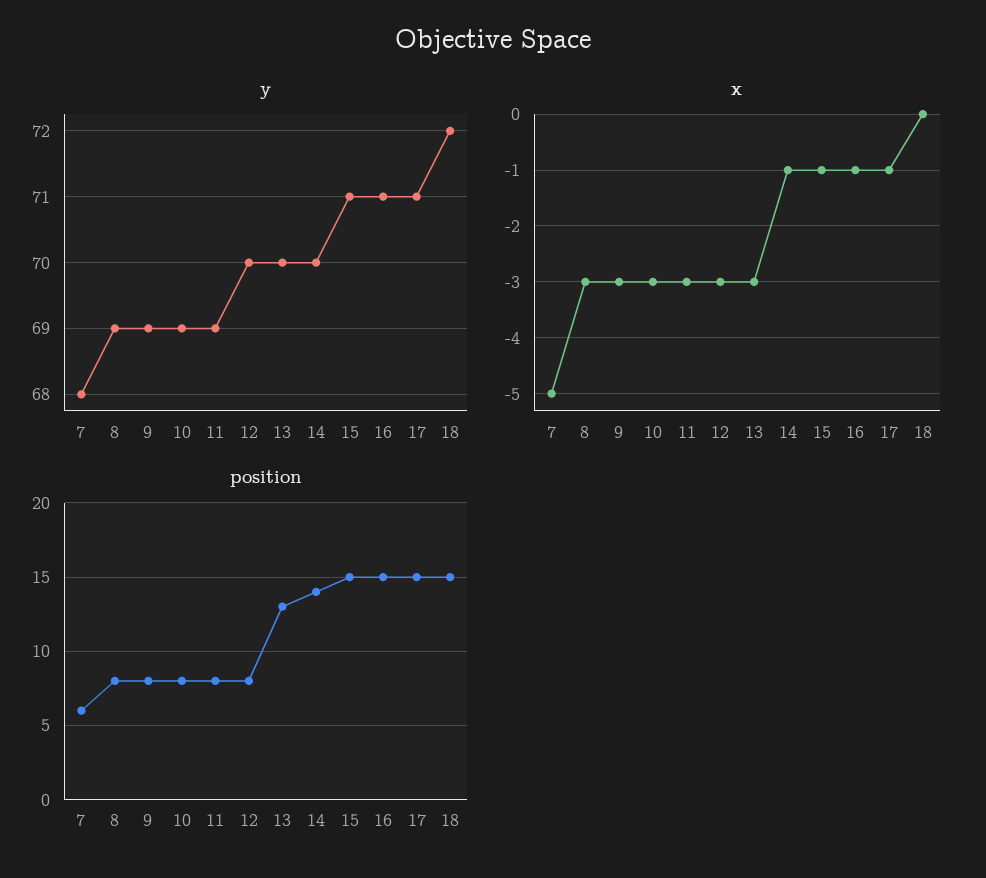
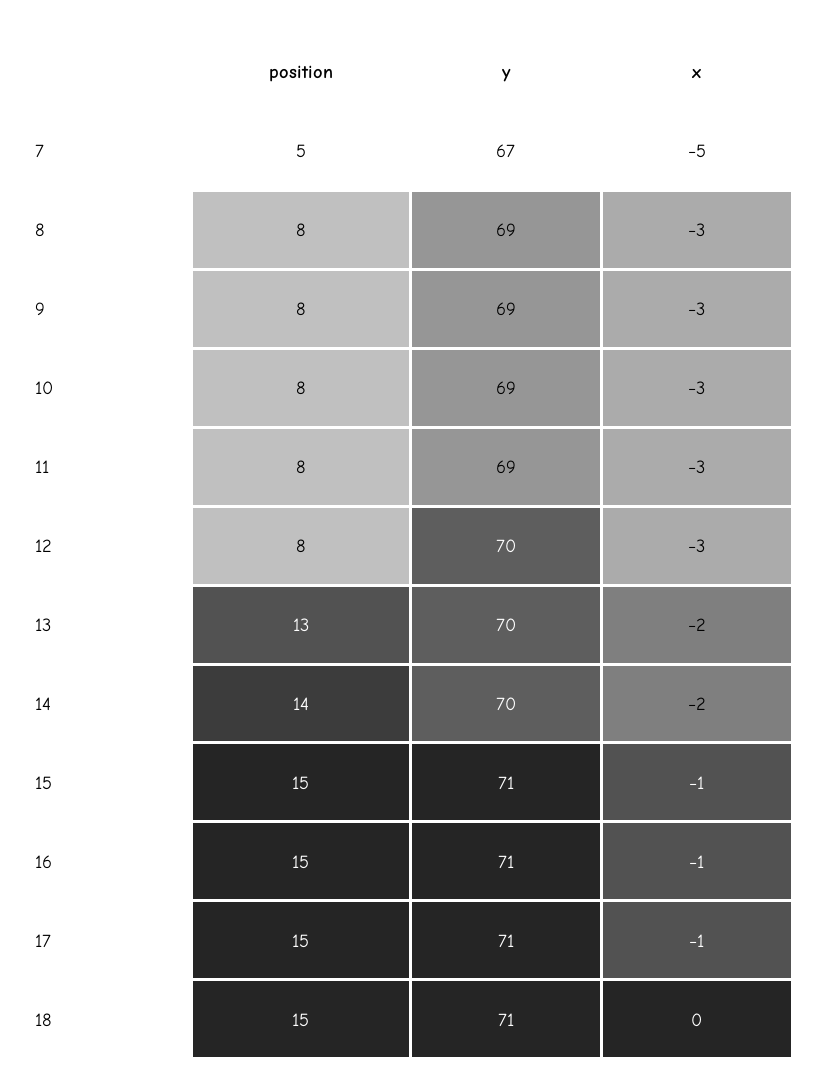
y, 7: 68 -> 67
y, 18: 72 -> 71
x, 13: -3 -> -2
x, 14: -1 -> -2
position, 7: 6 -> 5

